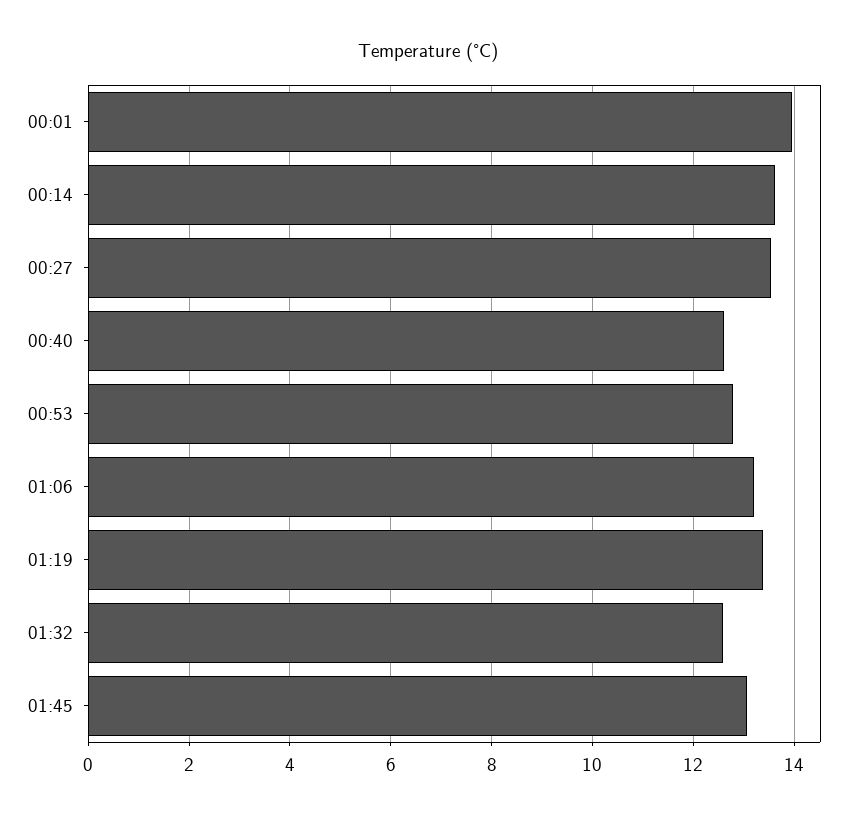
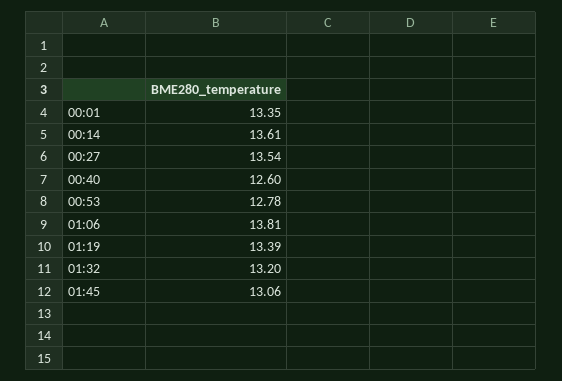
00:01: 14 -> 13.35
01:06: 13.2 -> 13.81
01:32: 12.6 -> 13.2

